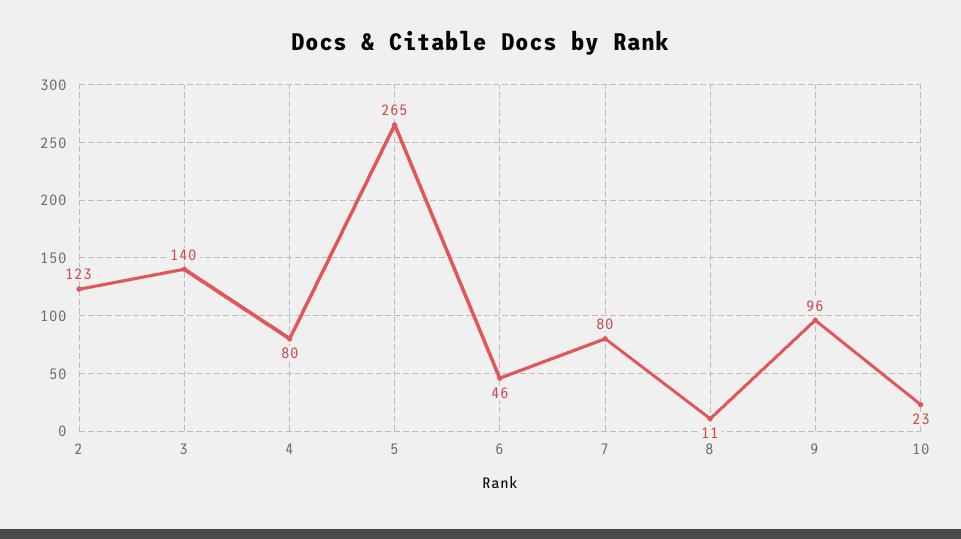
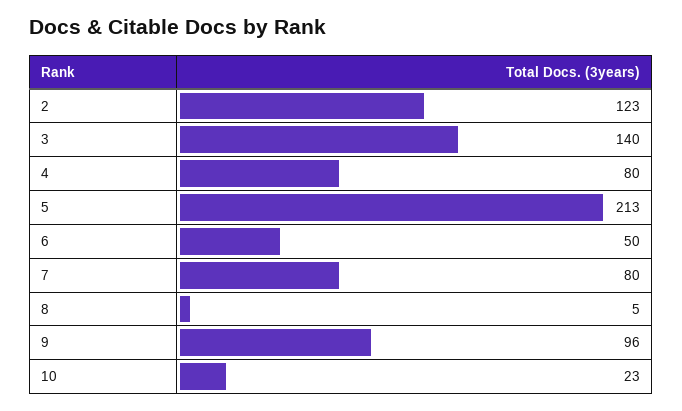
5: 265 -> 213
6: 46 -> 50
8: 11 -> 5

